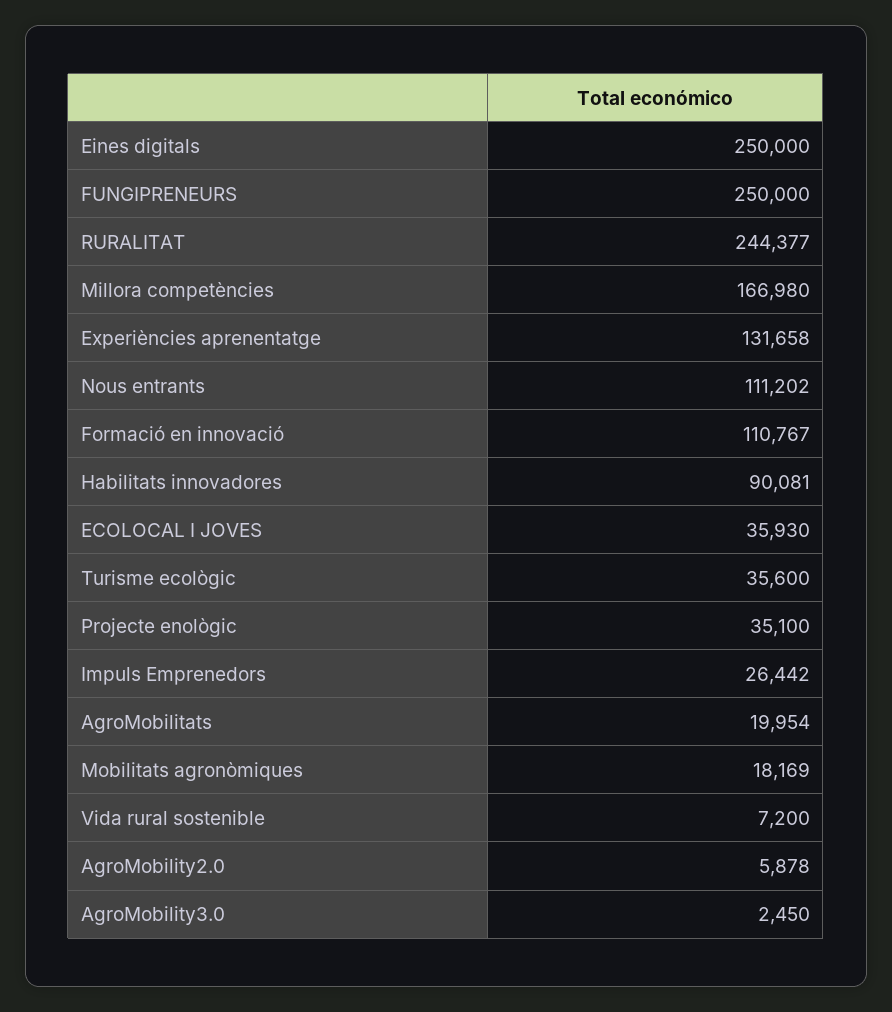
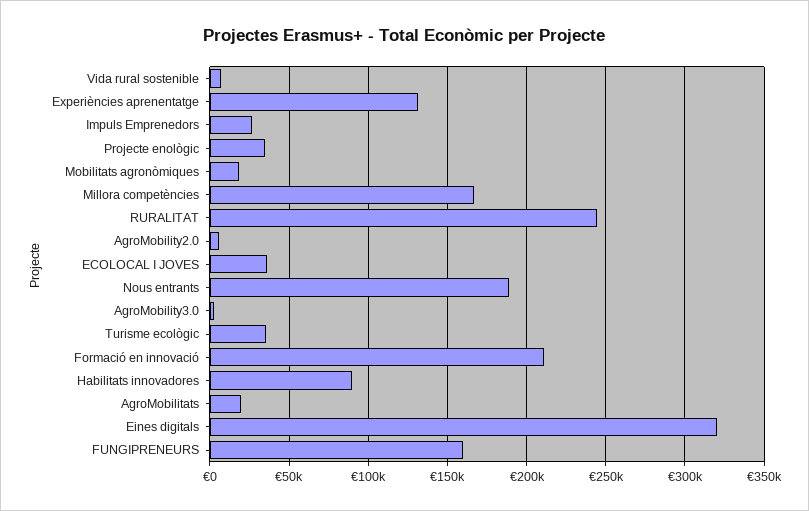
Eines digitals: 250000 -> 320000
FUNGIPRENEURS: 250000 -> 160000
Nous entrants: 111202 -> 190000
Formació en innovació: 110767 -> 210000

